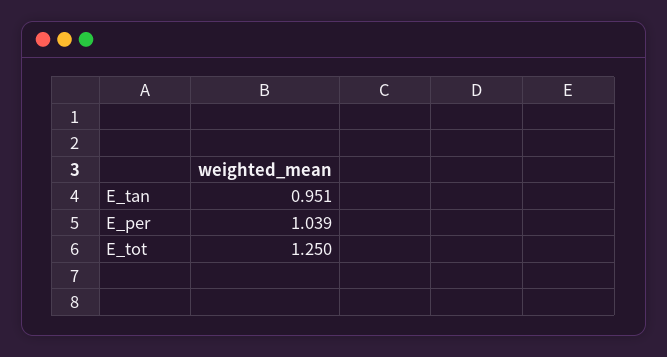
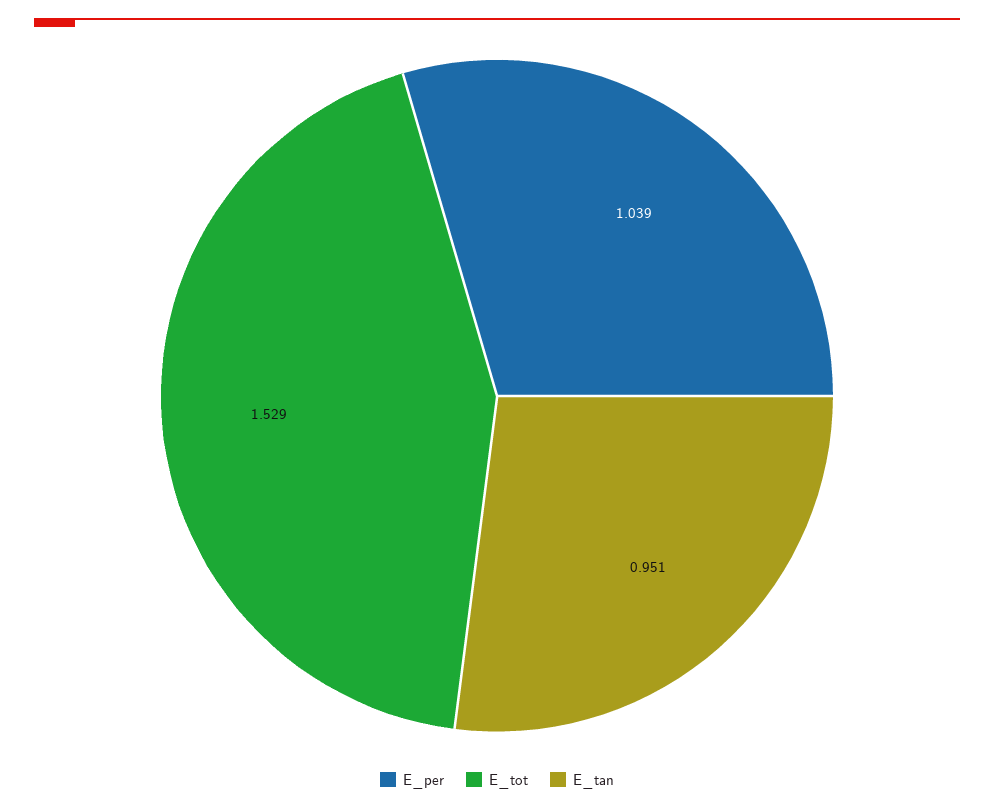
E_tot: 1.25 -> 1.529

